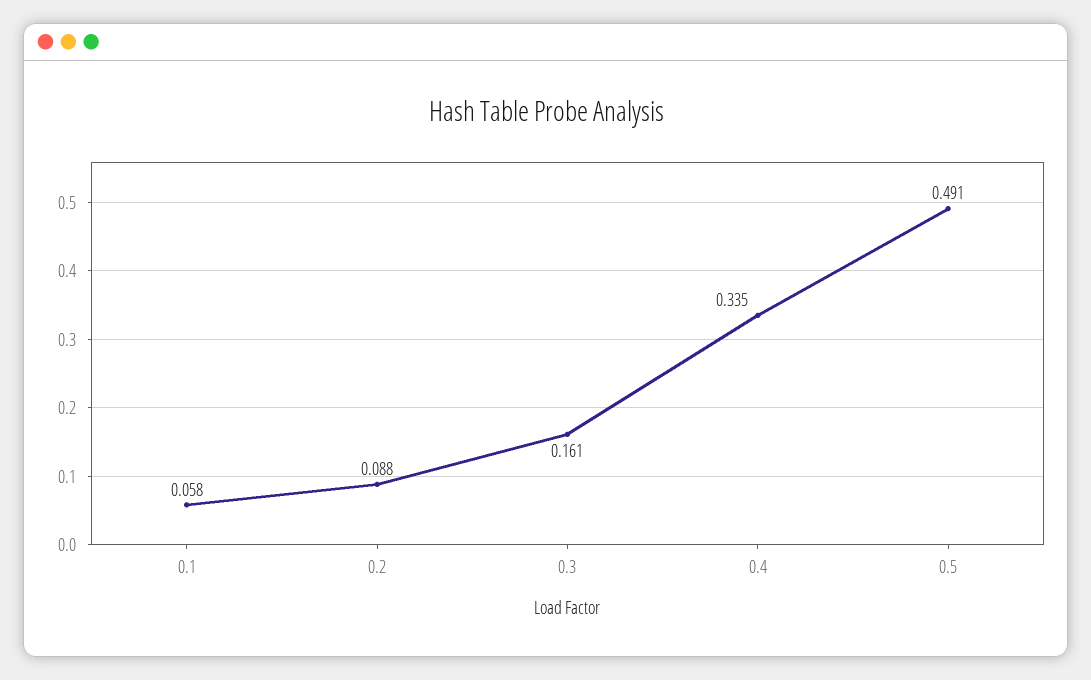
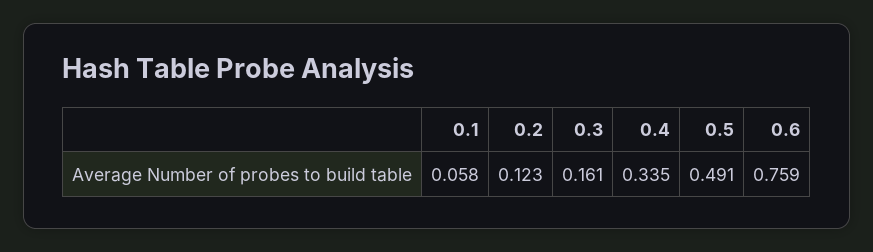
0.2: 0.088 -> 0.123
0.6: none -> 0.759

